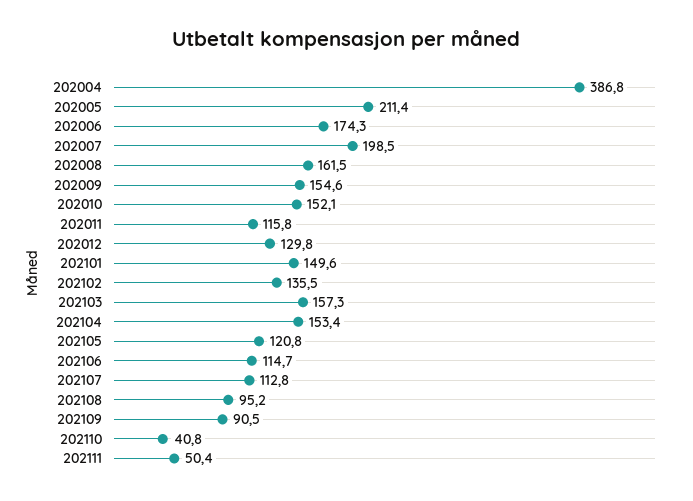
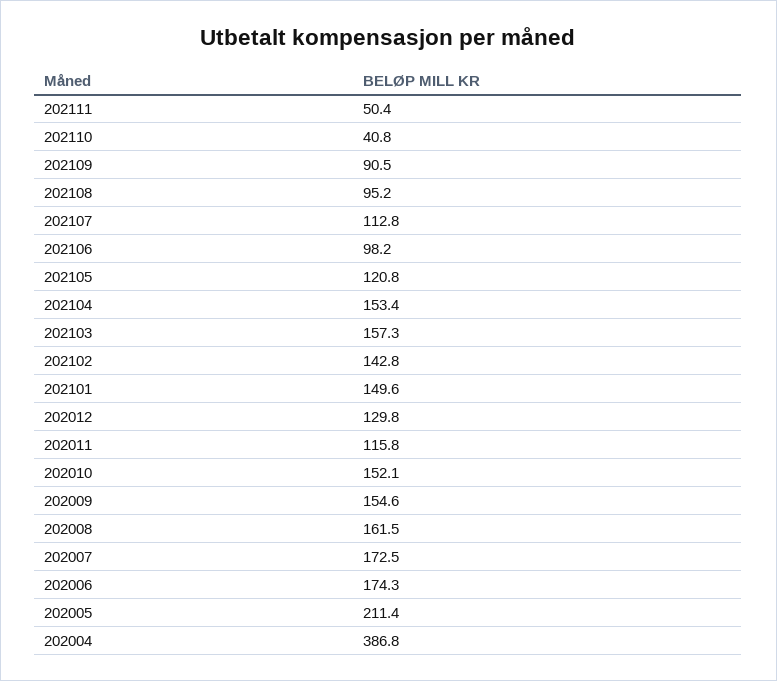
202007: 198.5 -> 172.5
202102: 135.5 -> 142.8
202106: 114.7 -> 98.2

